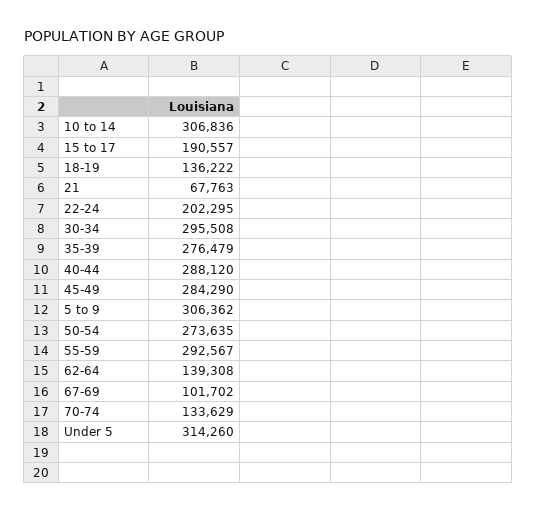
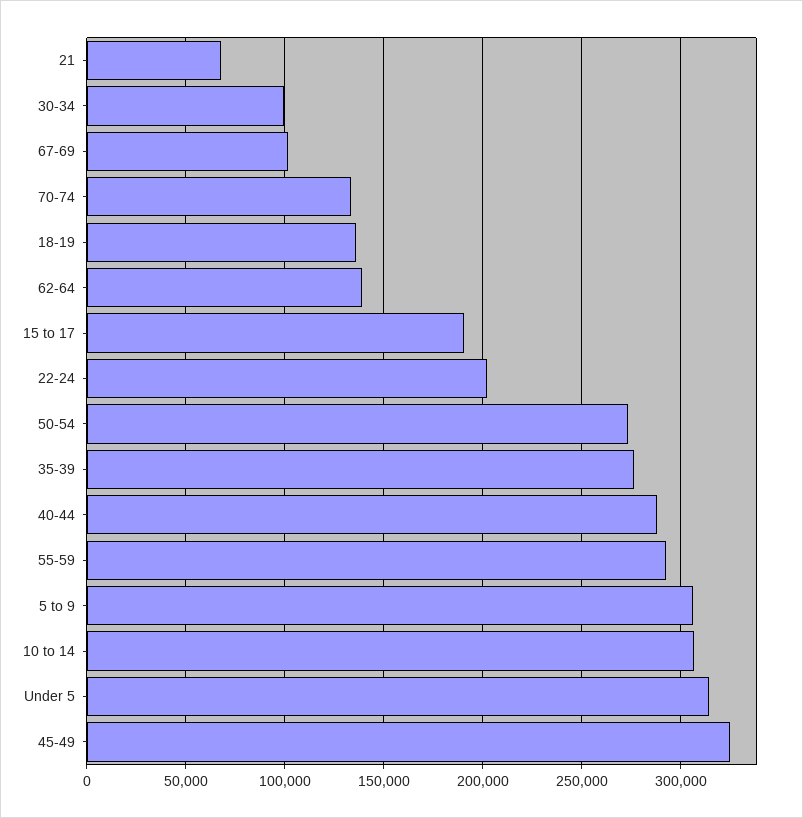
30-34: 295508 -> 100000
45-49: 284290 -> 325000

